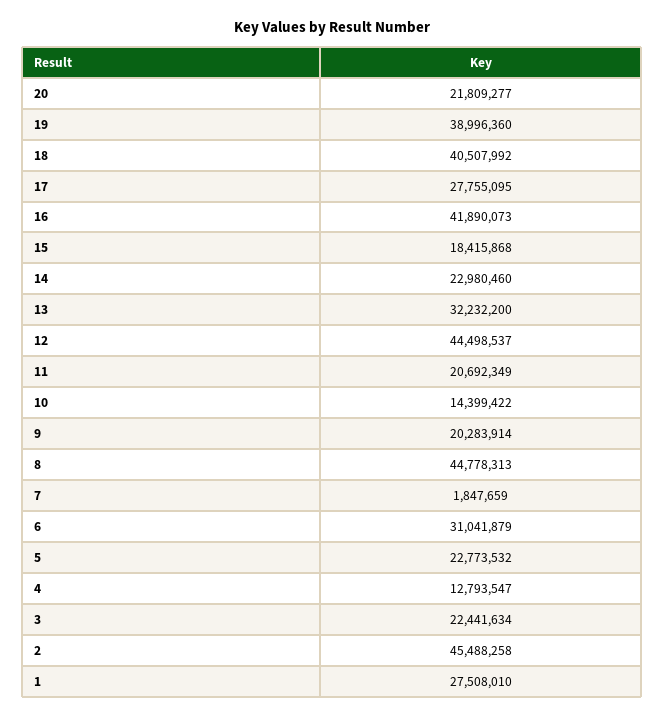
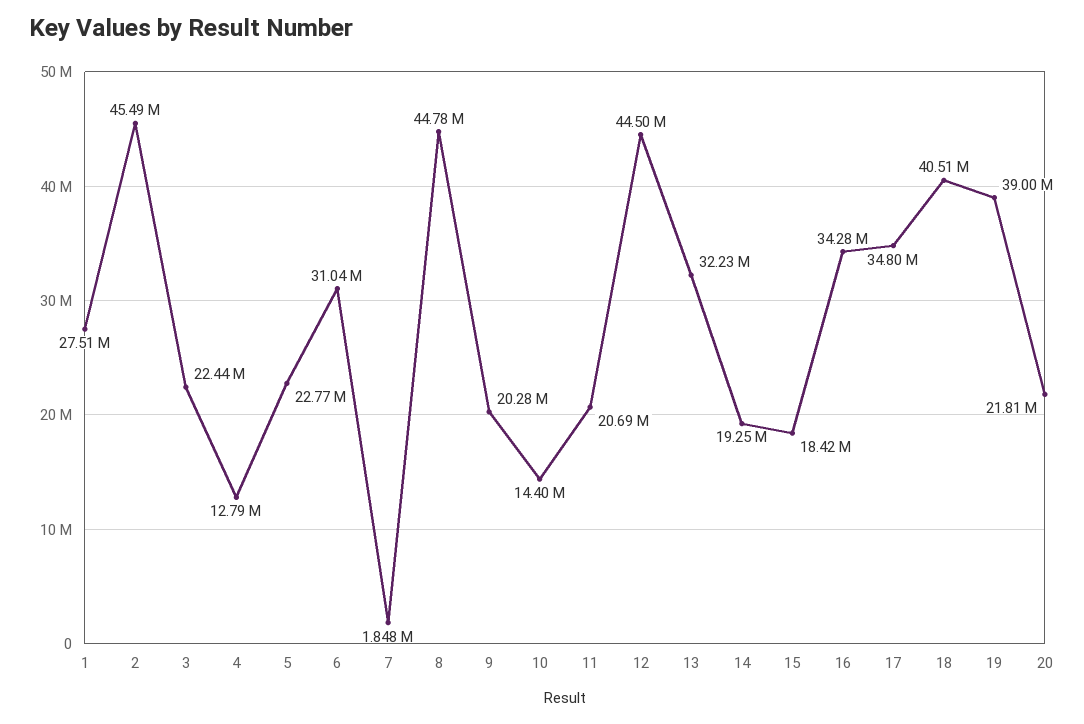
17: 27755095 -> 34800000
16: 41890073 -> 34280000
14: 22980460 -> 19250000

